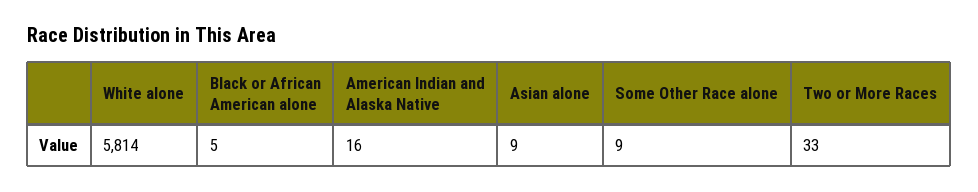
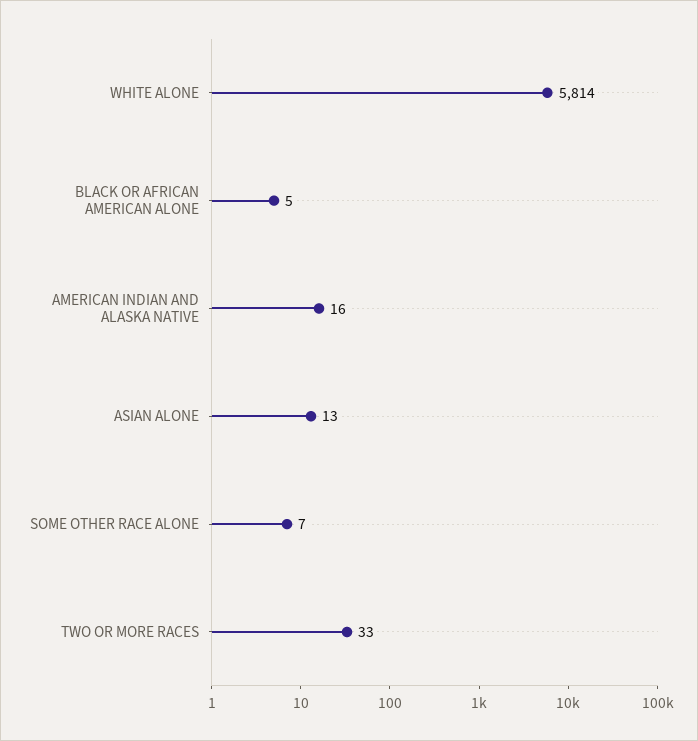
Asian alone: 9 -> 13
Some Other Race alone: 9 -> 7

